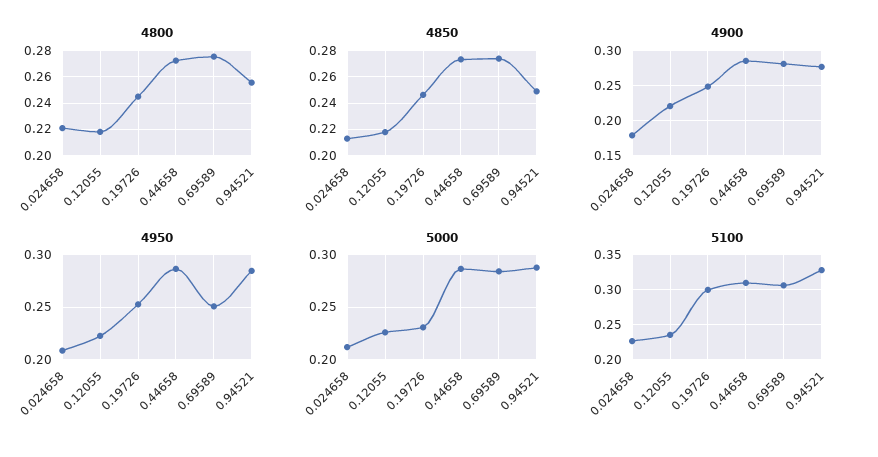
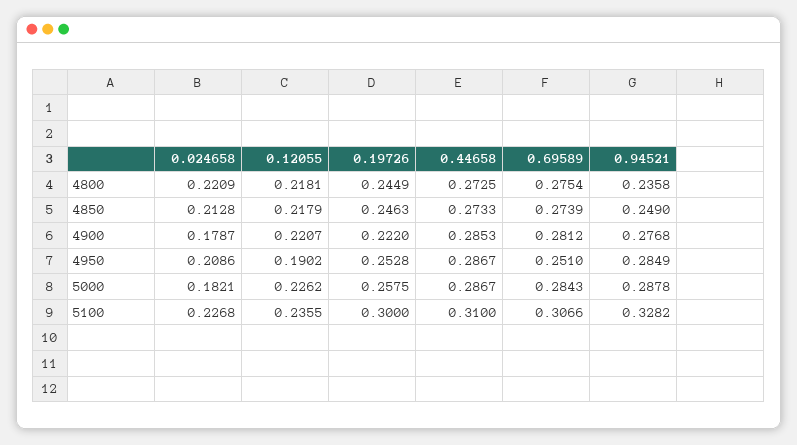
4800, 0.94521: 0.255 -> 0.2358
4900, 0.19726: 0.25 -> 0.222
4950, 0.12055: 0.22 -> 0.1902
5000, 0.024658: 0.21 -> 0.1821
5000, 0.19726: 0.23 -> 0.2575

